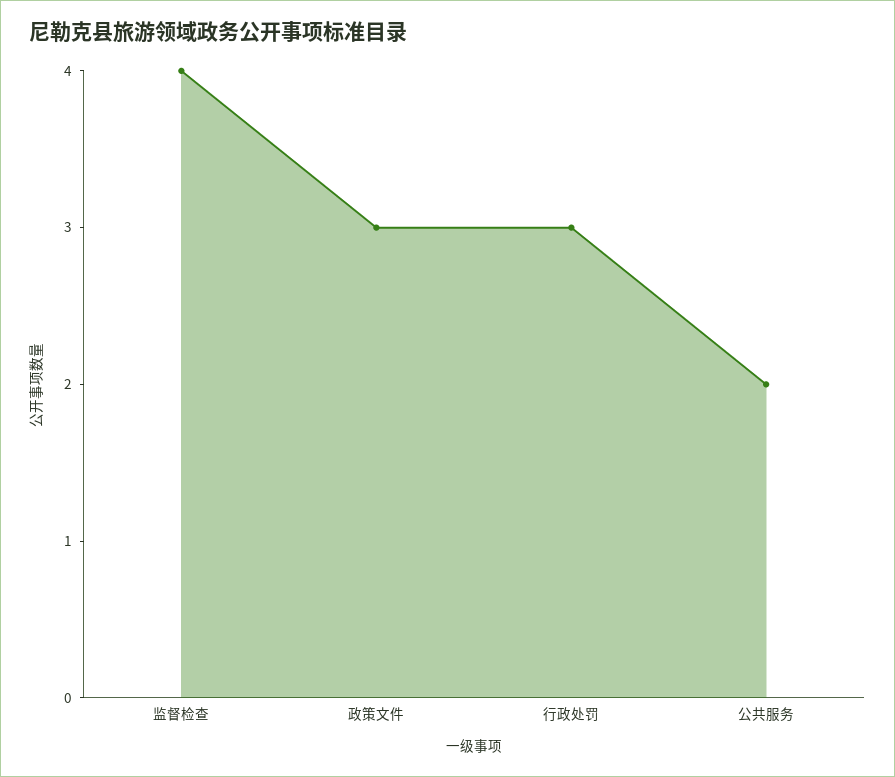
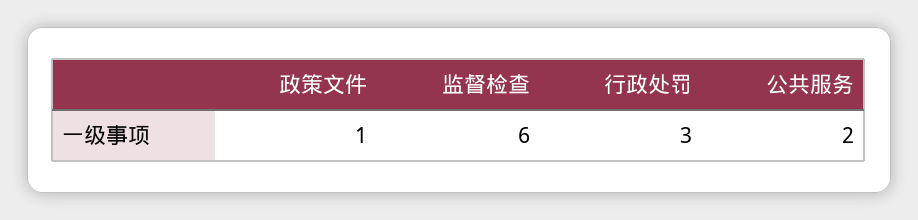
监督检查: 4 -> 6
政策文件: 3 -> 1

